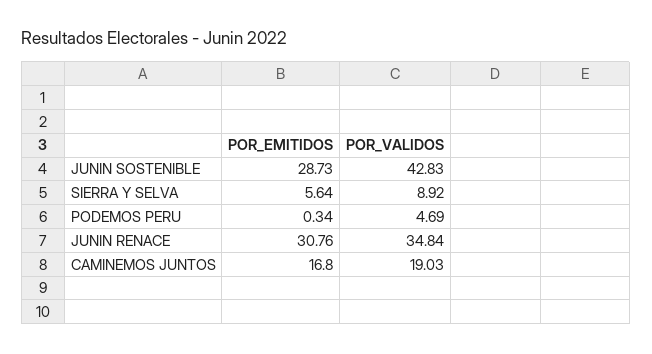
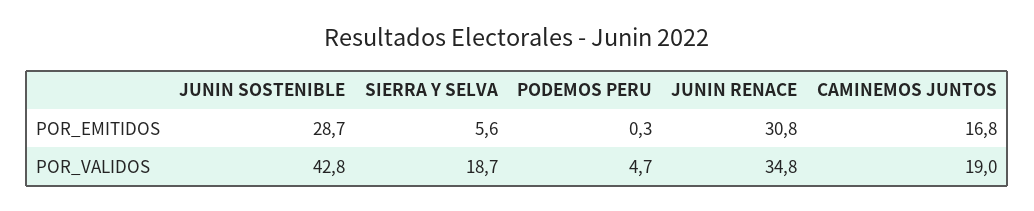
POR_VALIDOS, SIERRA Y SELVA: 8.92 -> 18.7

